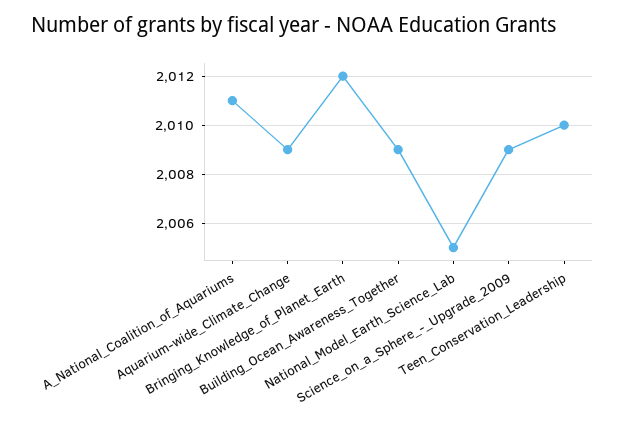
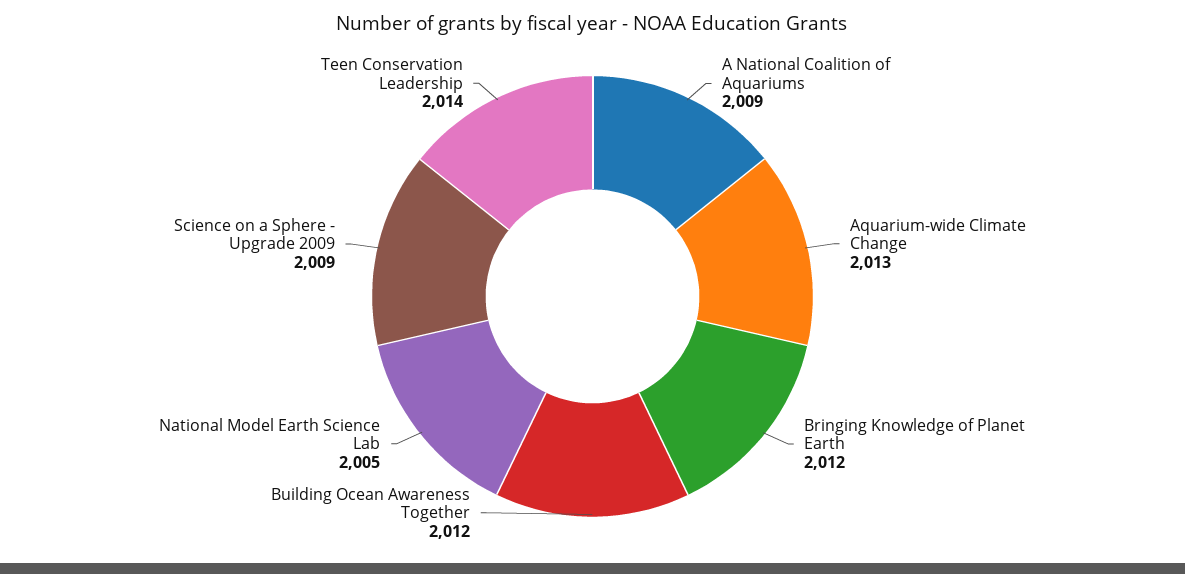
A_National_Coalition_of_Aquariums: 2011 -> 2009
Aquarium-wide_Climate_Change: 2009 -> 2013
Building_Ocean_Awareness_Together: 2009 -> 2012
Teen_Conservation_Leadership: 2010 -> 2014

